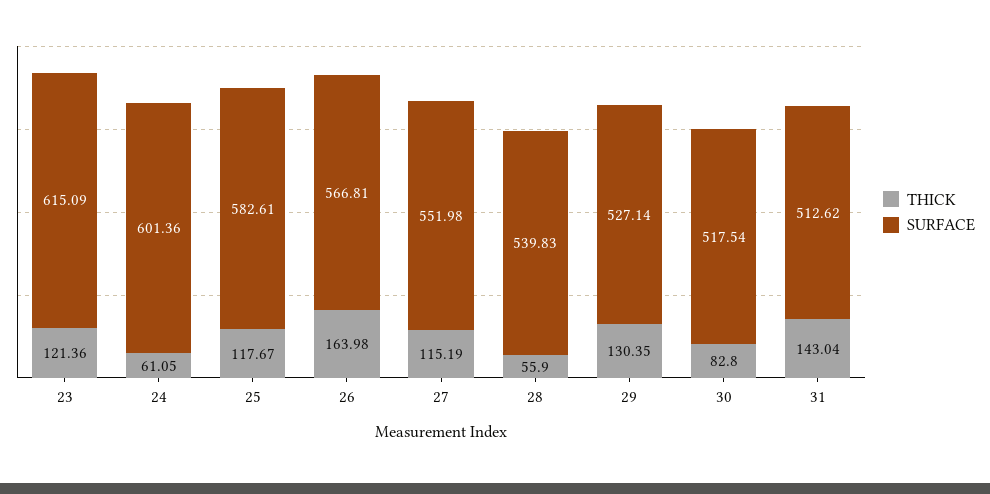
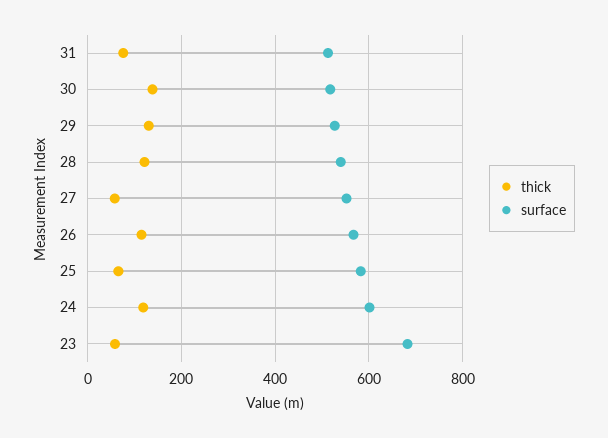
THICK, 23: 121.36 -> 60
SURFACE, 23: 615.09 -> 680
THICK, 24: 61.05 -> 120
THICK, 25: 117.67 -> 60
THICK, 26: 163.98 -> 120
THICK, 27: 115.19 -> 60
THICK, 28: 55.9 -> 120
THICK, 30: 82.8 -> 140
THICK, 31: 143.04 -> 80

